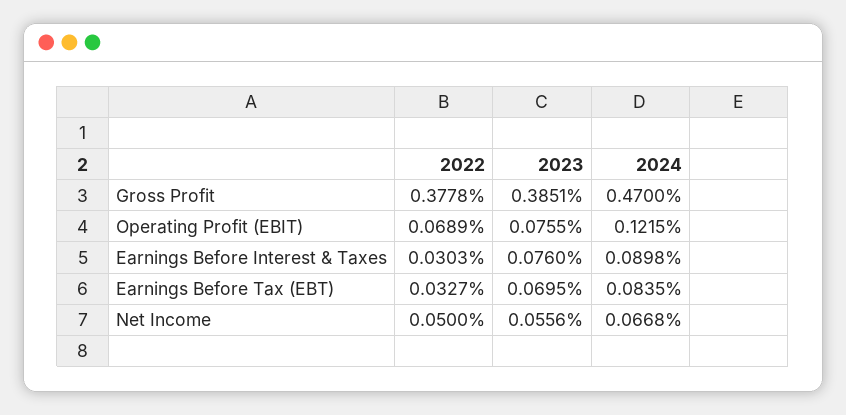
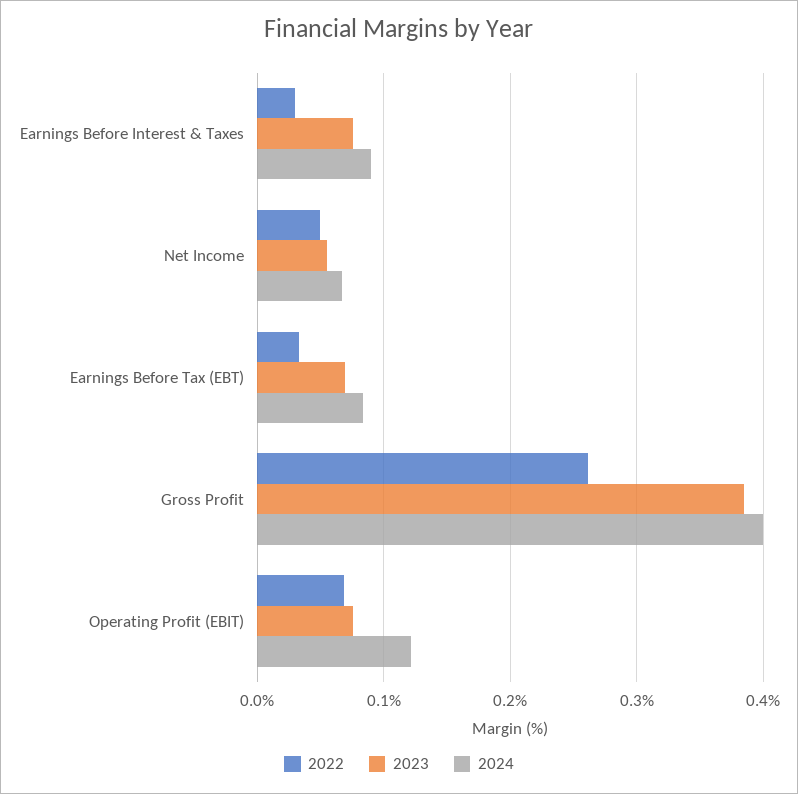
2022, Gross Profit: 0.3778 -> 0.26
2024, Gross Profit: 0.47 -> 0.4

